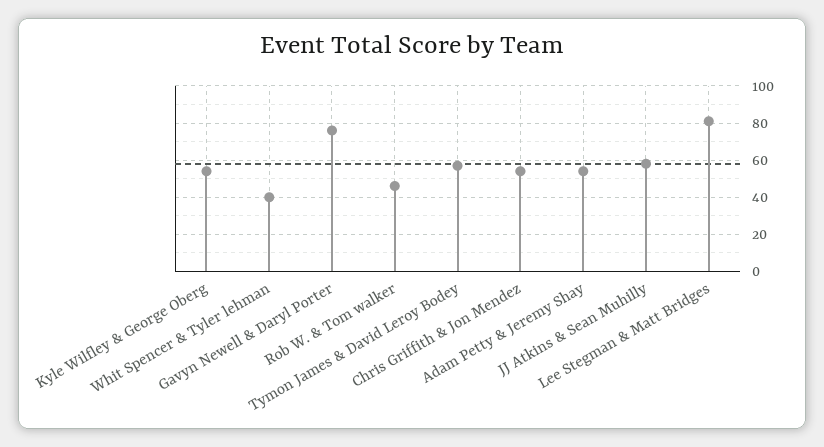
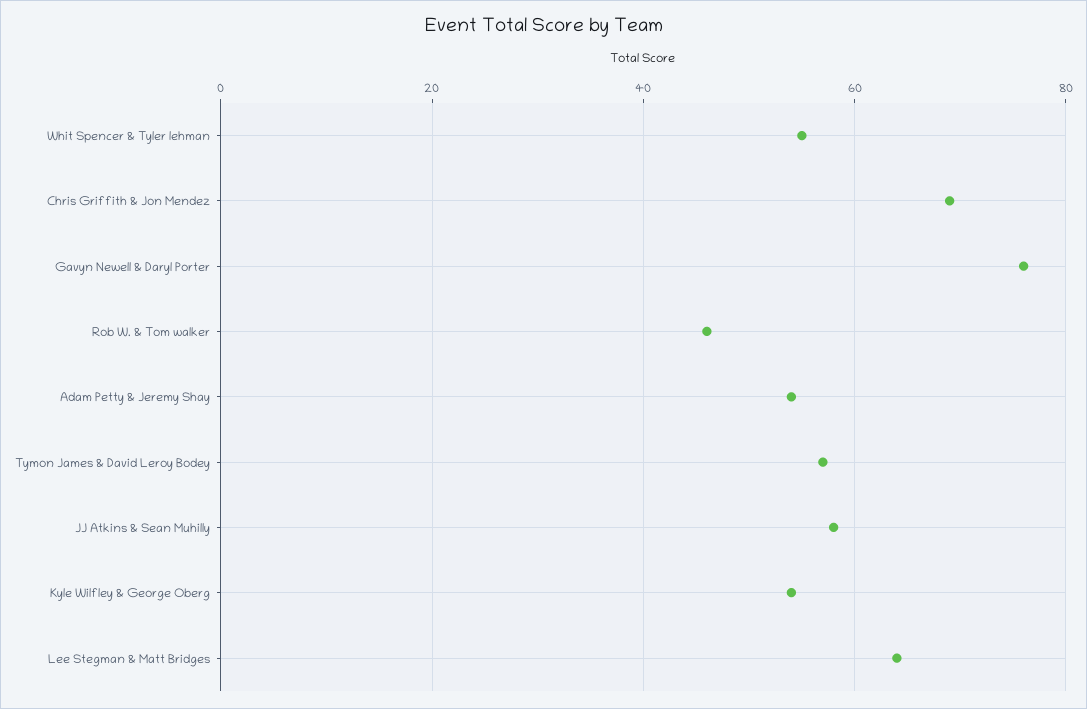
Whit Spencer & Tyler lehman: 40 -> 55
Chris Griffith & Jon Mendez: 55 -> 70
Lee Stegman & Matt Bridges: 80 -> 65

